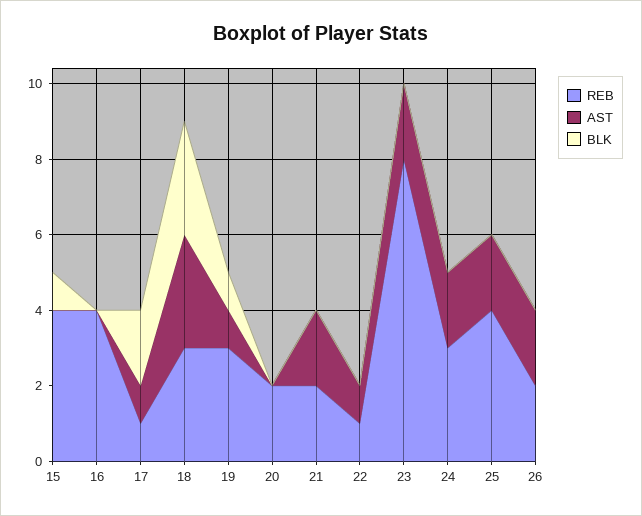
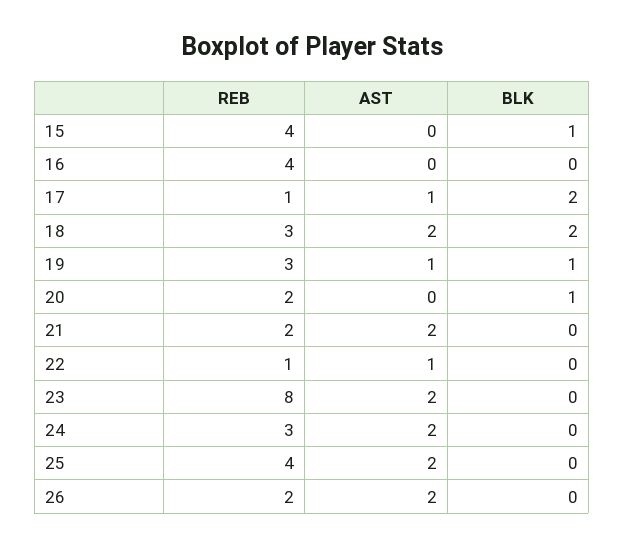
AST, 18: 3 -> 2
BLK, 18: 3 -> 2
BLK, 20: 0 -> 1

